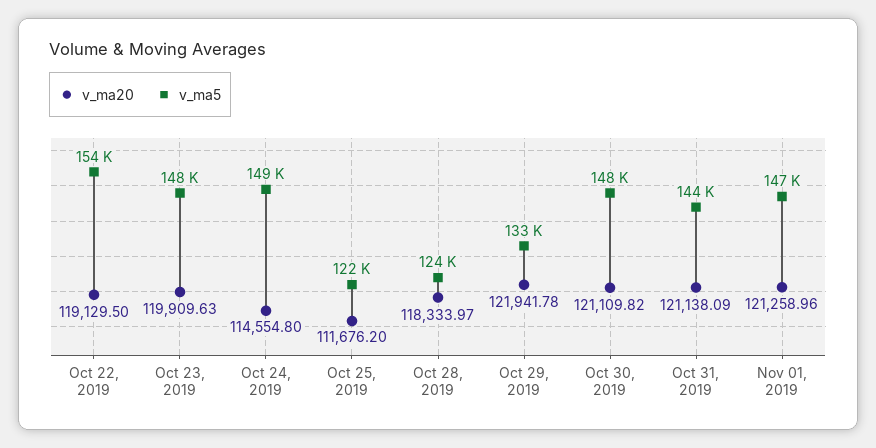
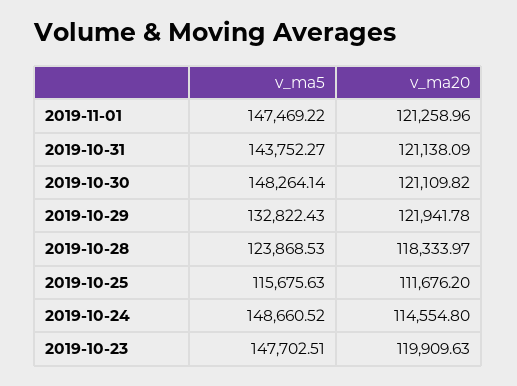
v_ma20, Oct 22, 2019: 119129.5 -> none
v_ma5, Oct 22, 2019: 154000 -> none
v_ma5, Oct 25, 2019: 122000 -> 115675.63

